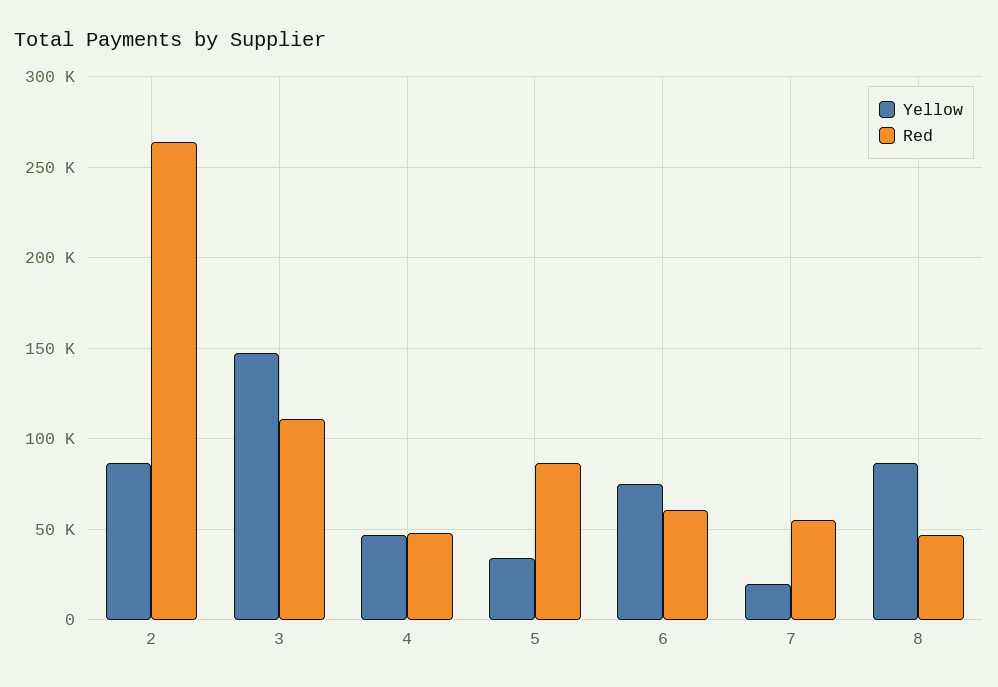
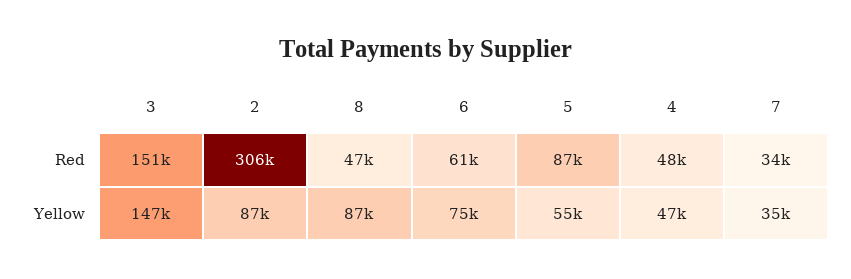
Red, 2: 265000 -> 306000
Red, 3: 110000 -> 151000
Yellow, 5: 35000 -> 55000
Yellow, 7: 20000 -> 35000
Red, 7: 55000 -> 34000

